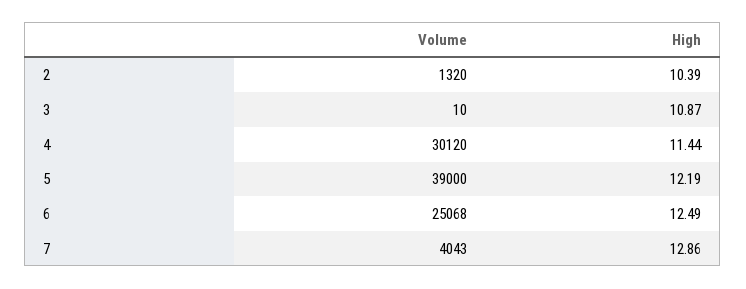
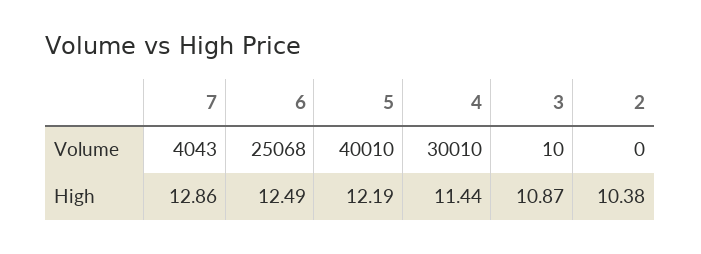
Volume, 2: 1320 -> 0
High, 2: 10.39 -> 10.38
Volume, 4: 30120 -> 30010
Volume, 5: 39000 -> 40010

